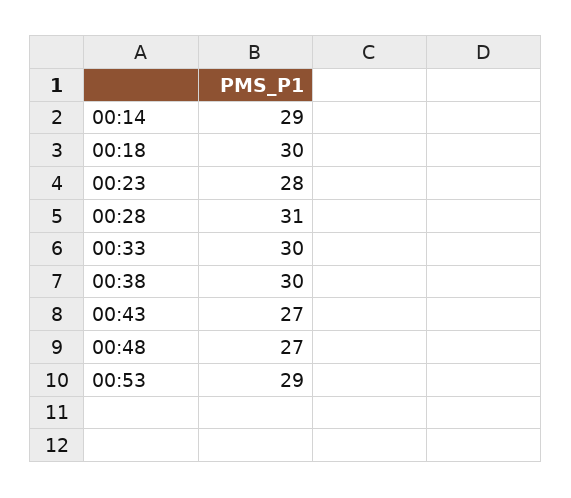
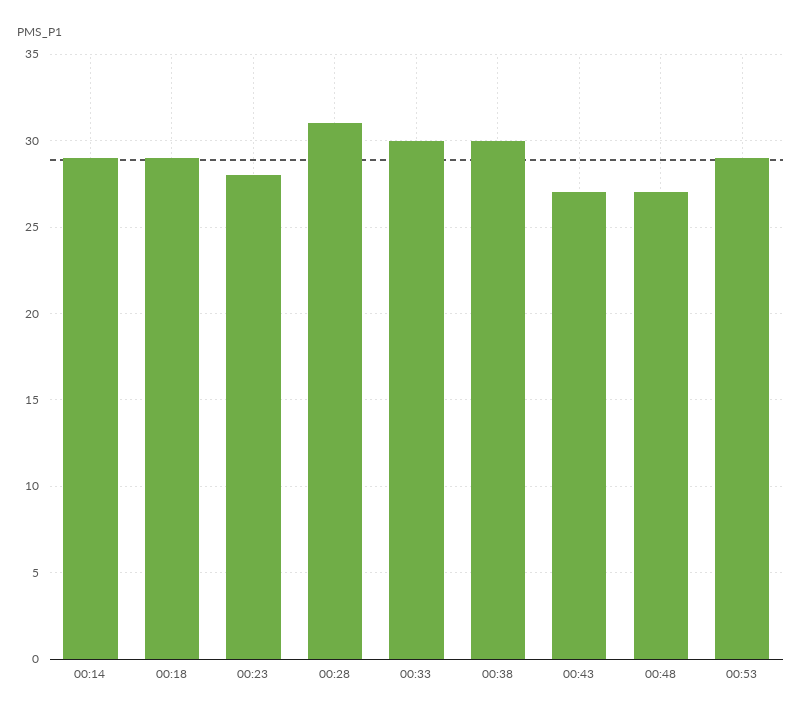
00:18: 30 -> 29

